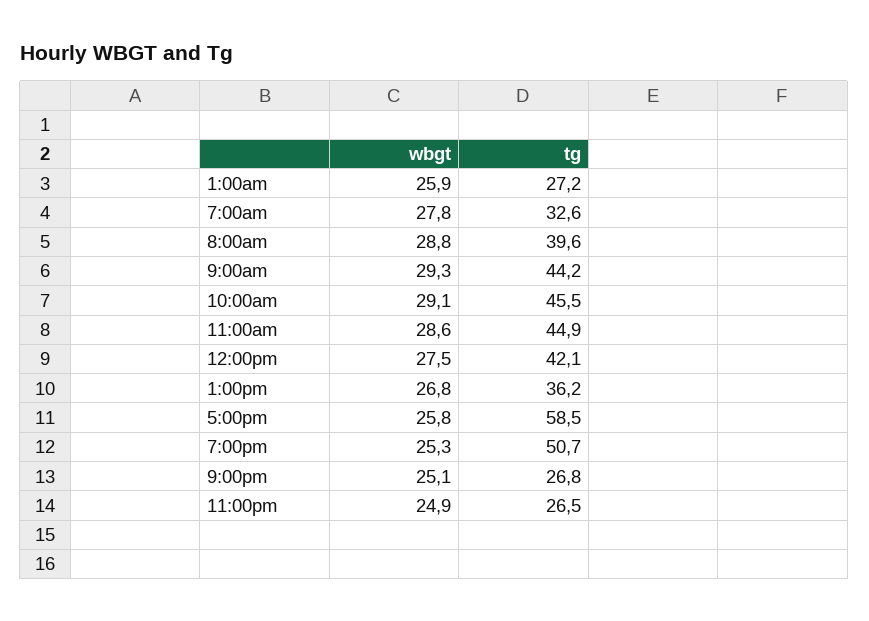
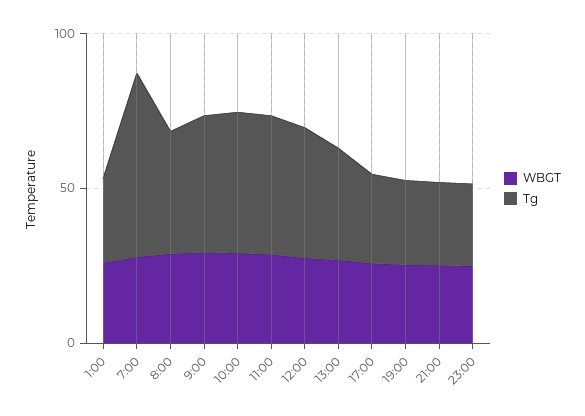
tg, 7:00am: 32.6 -> 60
tg, 5:00pm: 58.5 -> 30
tg, 7:00pm: 50.7 -> 30

